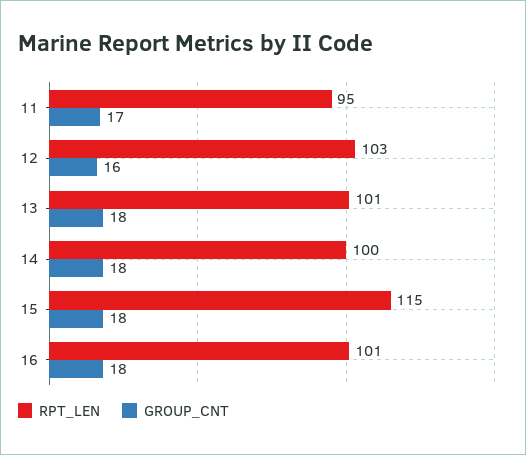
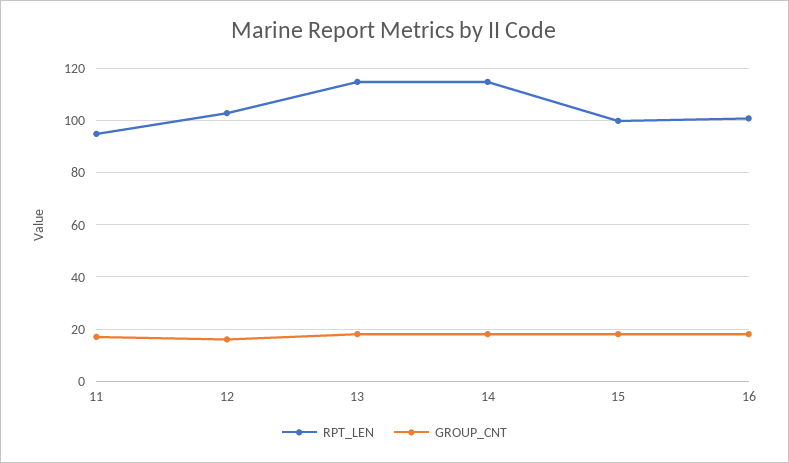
RPT_LEN, 13: 101 -> 115
RPT_LEN, 14: 100 -> 115
RPT_LEN, 15: 115 -> 100

